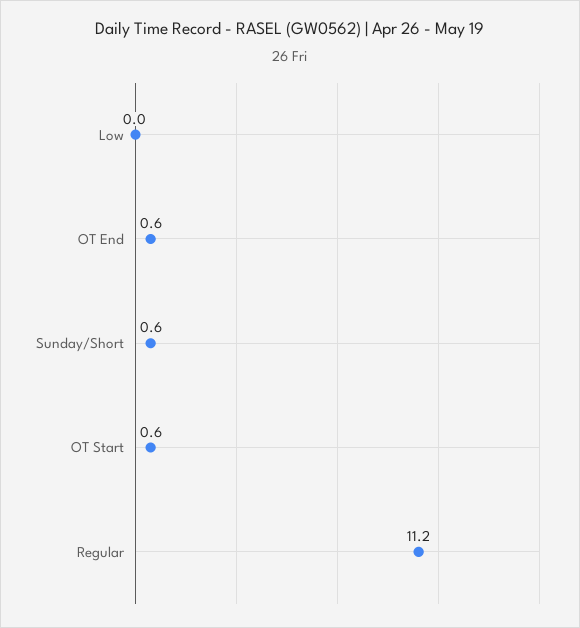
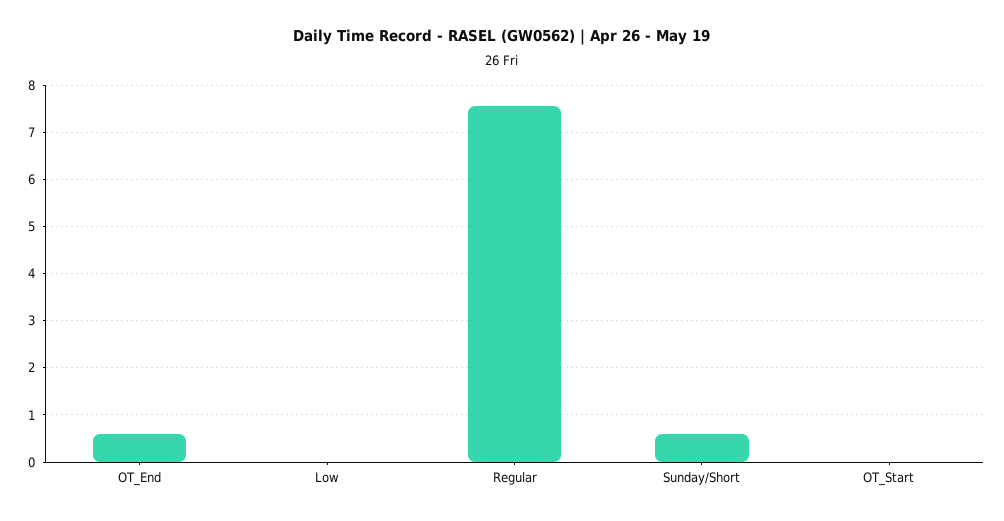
OT Start: 0.6 -> 0
Regular: 11.2 -> 7.6

